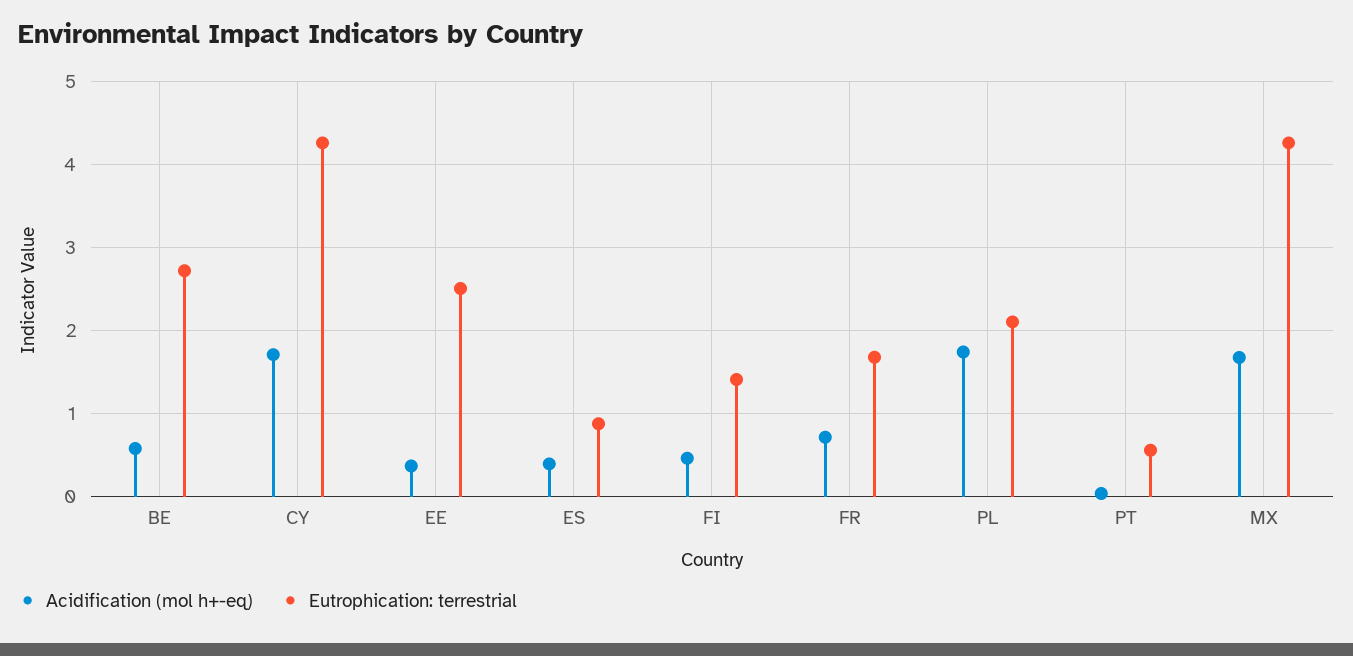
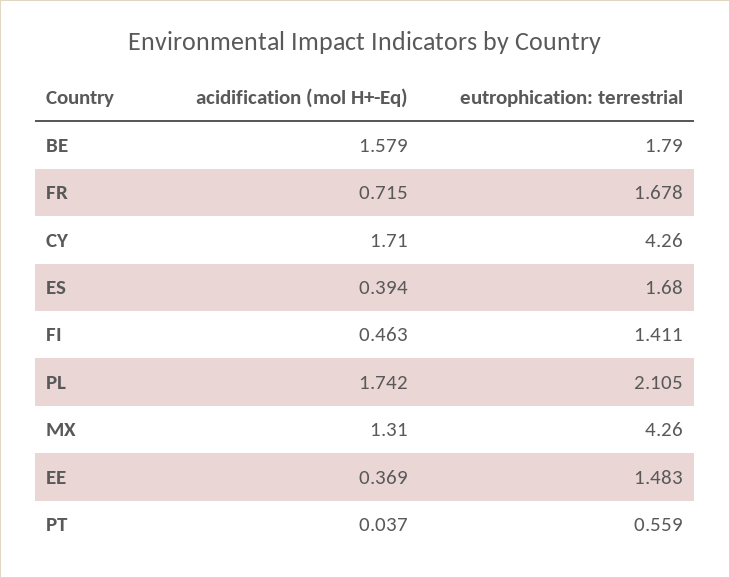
Acidification (mol h+-eq), BE: 0.6 -> 1.579
Eutrophication: terrestrial, BE: 2.7 -> 1.79
Eutrophication: terrestrial, EE: 2.5 -> 1.483
Eutrophication: terrestrial, ES: 0.9 -> 1.68
Acidification (mol h+-eq), MX: 1.7 -> 1.31

